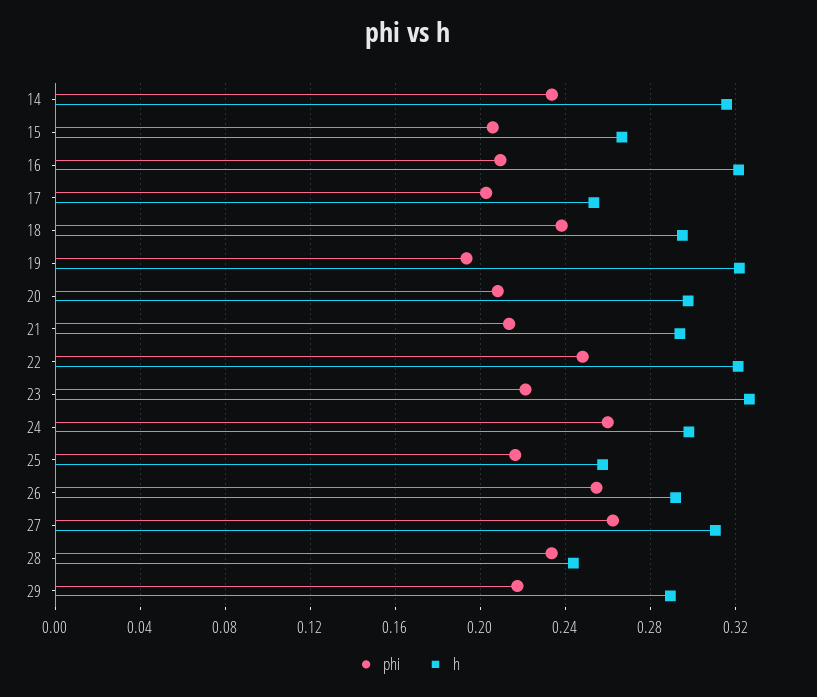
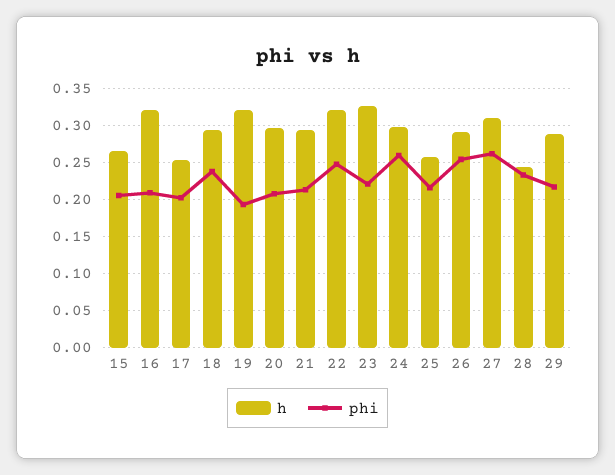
phi, 14: 0.235 -> none
h, 14: 0.315 -> none

